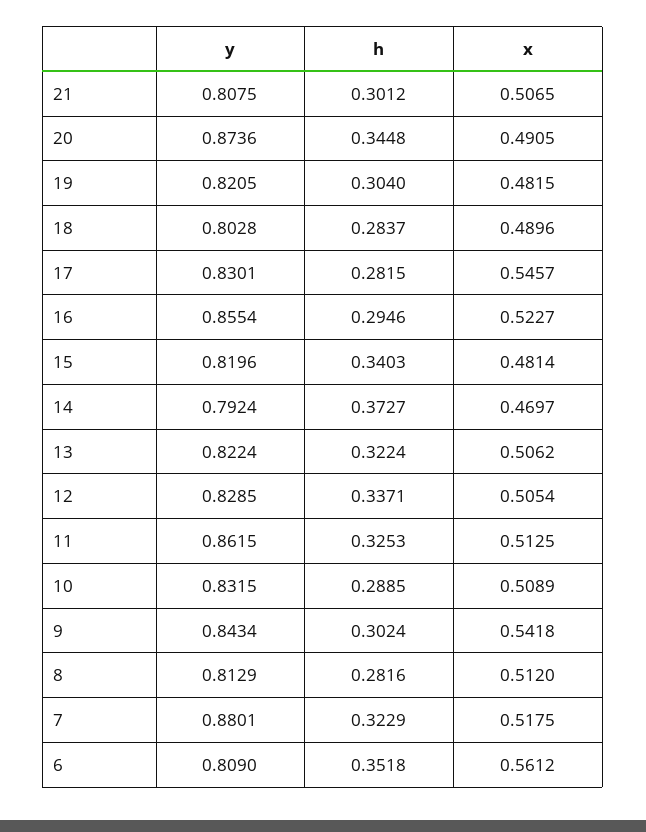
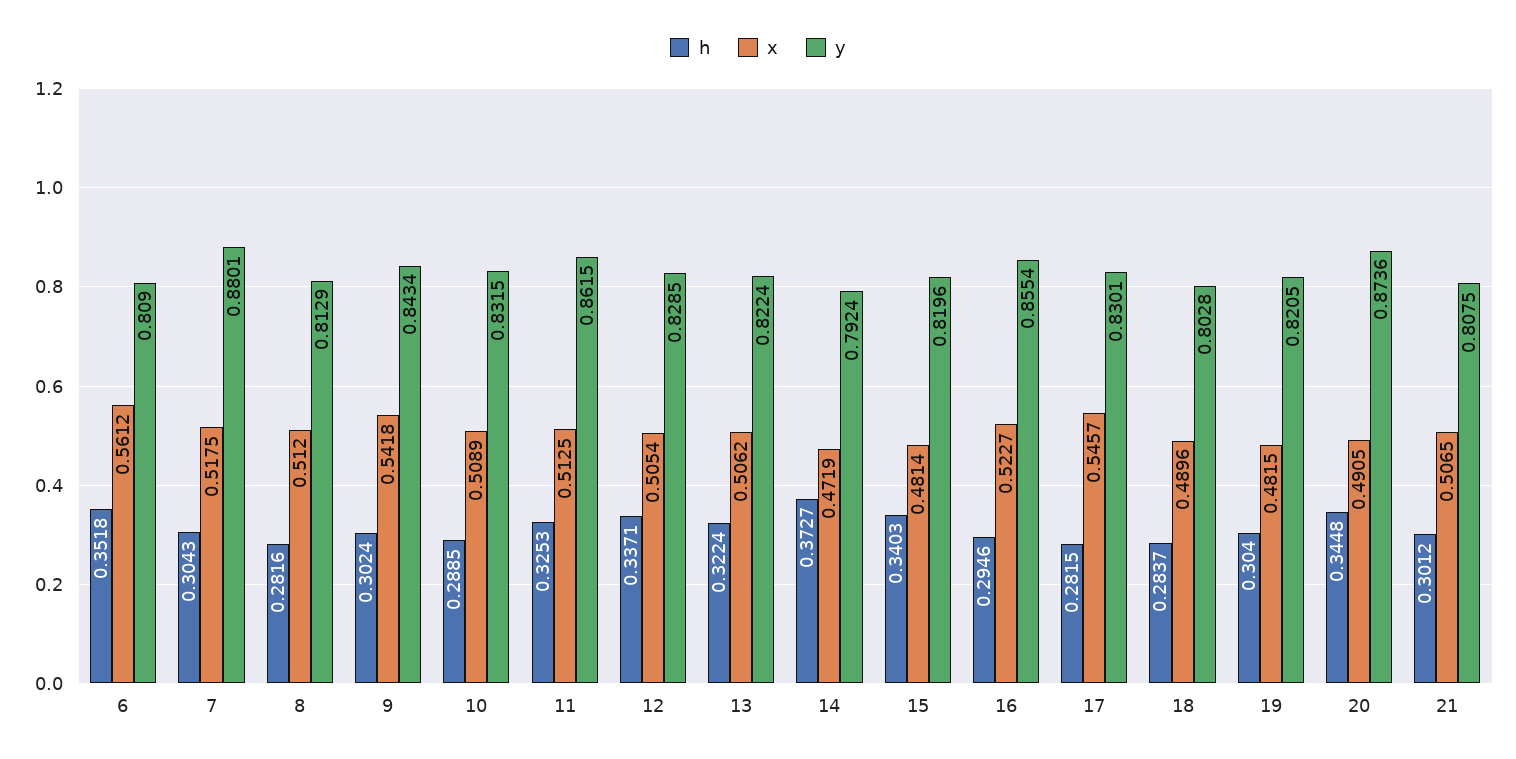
x, 14: 0.4697 -> 0.4719
h, 7: 0.3229 -> 0.3043

